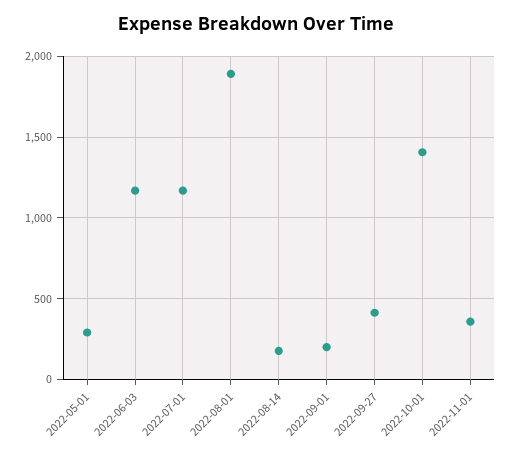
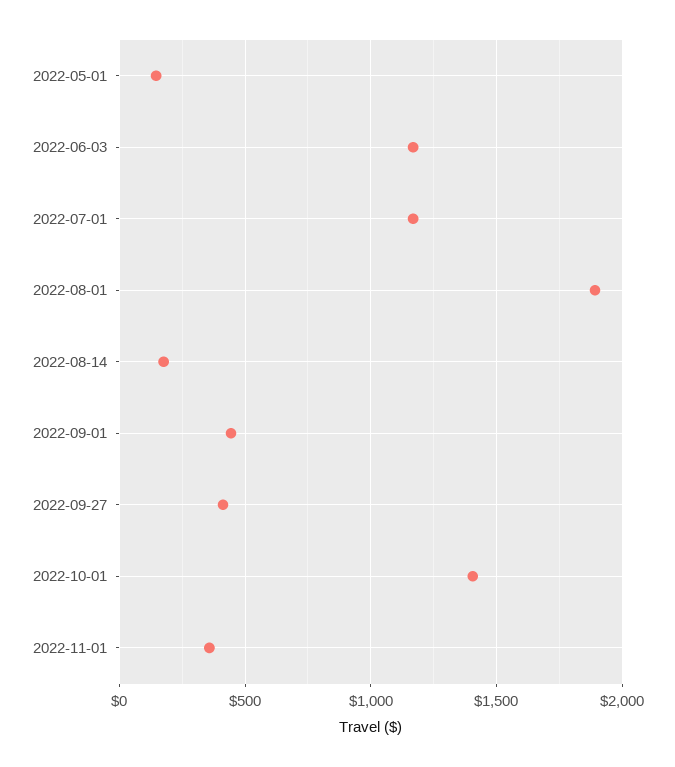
2022-05-01: 300 -> 150
2022-09-01: 200 -> 450

